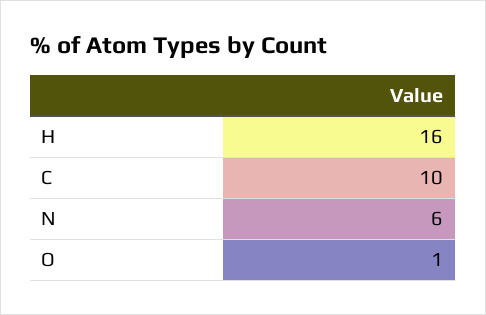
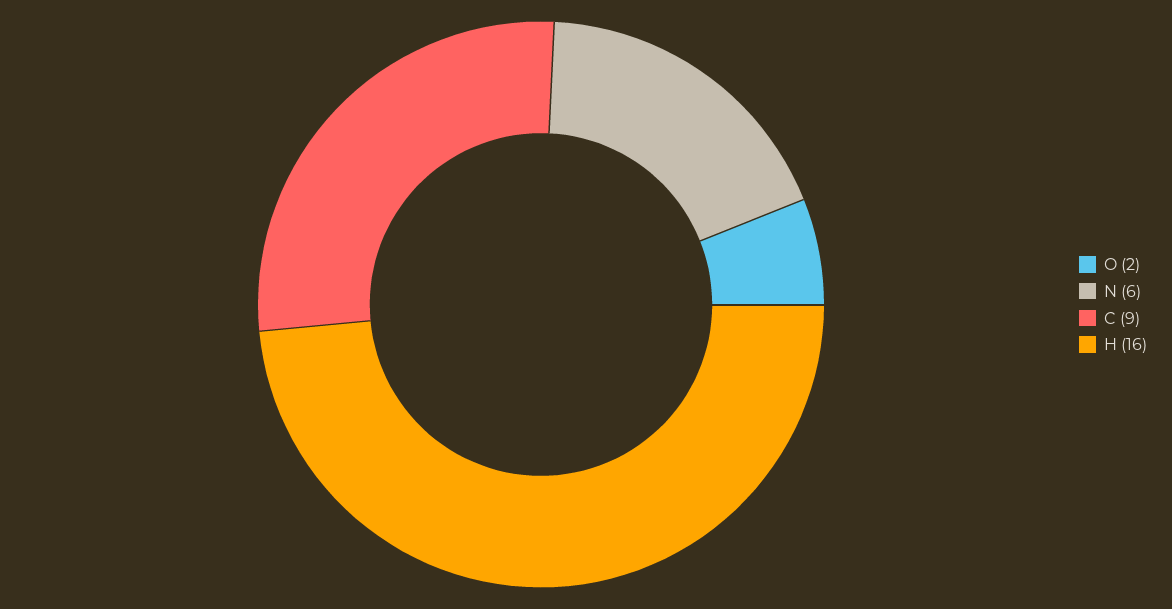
C: 10 -> 9
O: 1 -> 2

